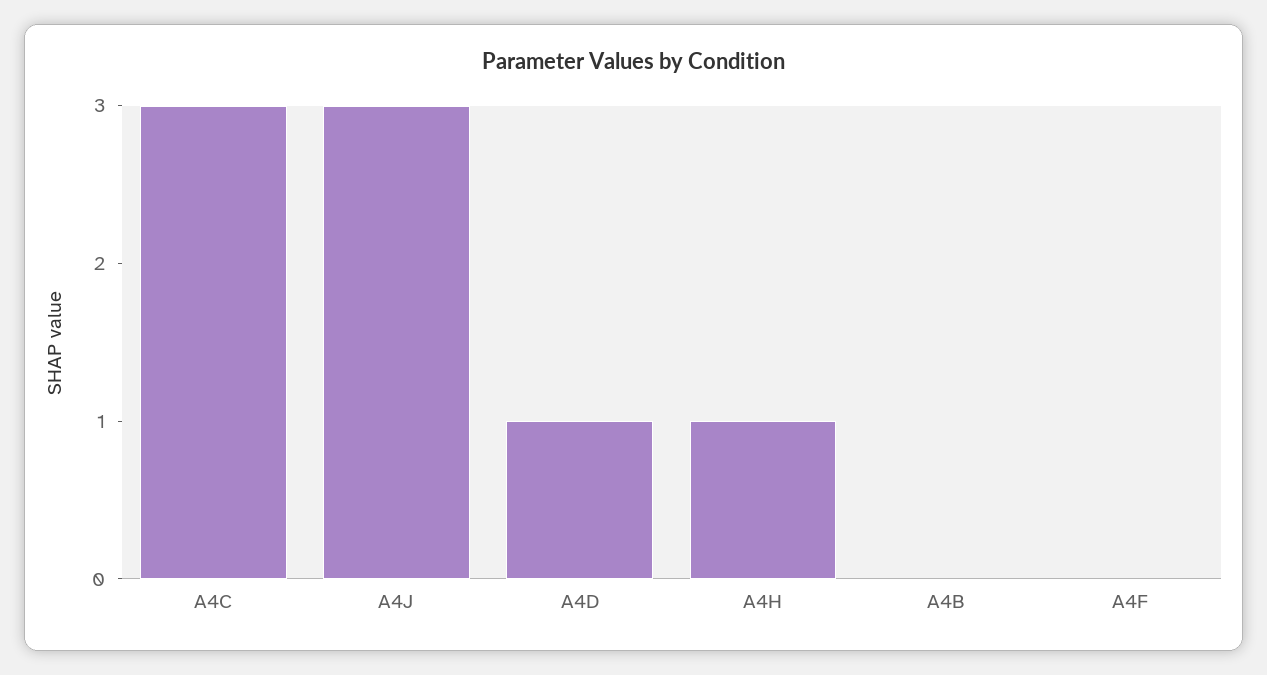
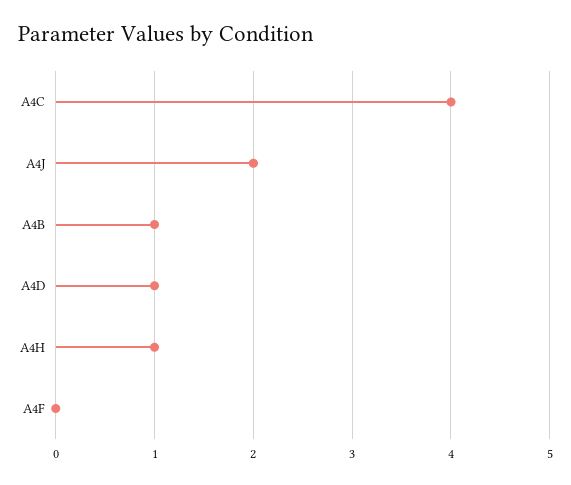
A4C: 3 -> 4
A4J: 3 -> 2
A4B: 0 -> 1

